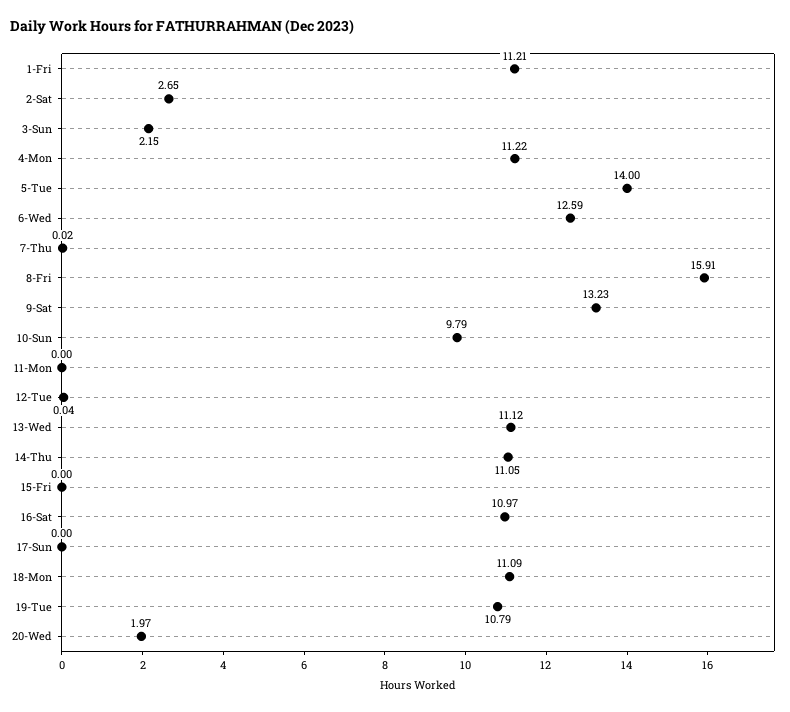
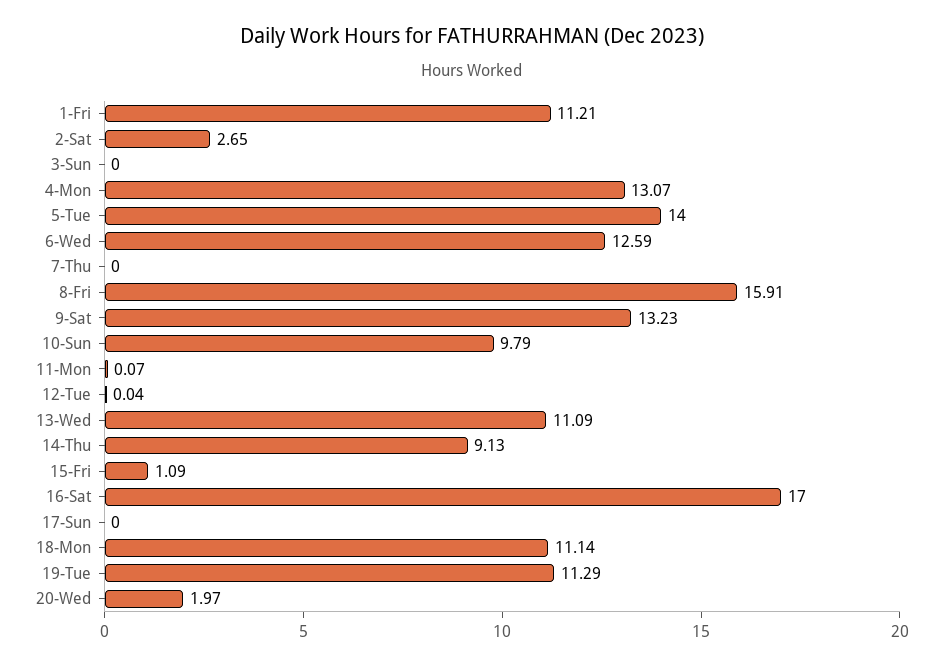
3-Sun: 2.15 -> 0
4-Mon: 11.22 -> 13.07
7-Thu: 0.02 -> 0
11-Mon: 0 -> 0.07
13-Wed: 11.12 -> 11.09
14-Thu: 11.05 -> 9.13
15-Fri: 0 -> 1.09
16-Sat: 10.97 -> 17
18-Mon: 11.09 -> 11.14
19-Tue: 10.79 -> 11.29

